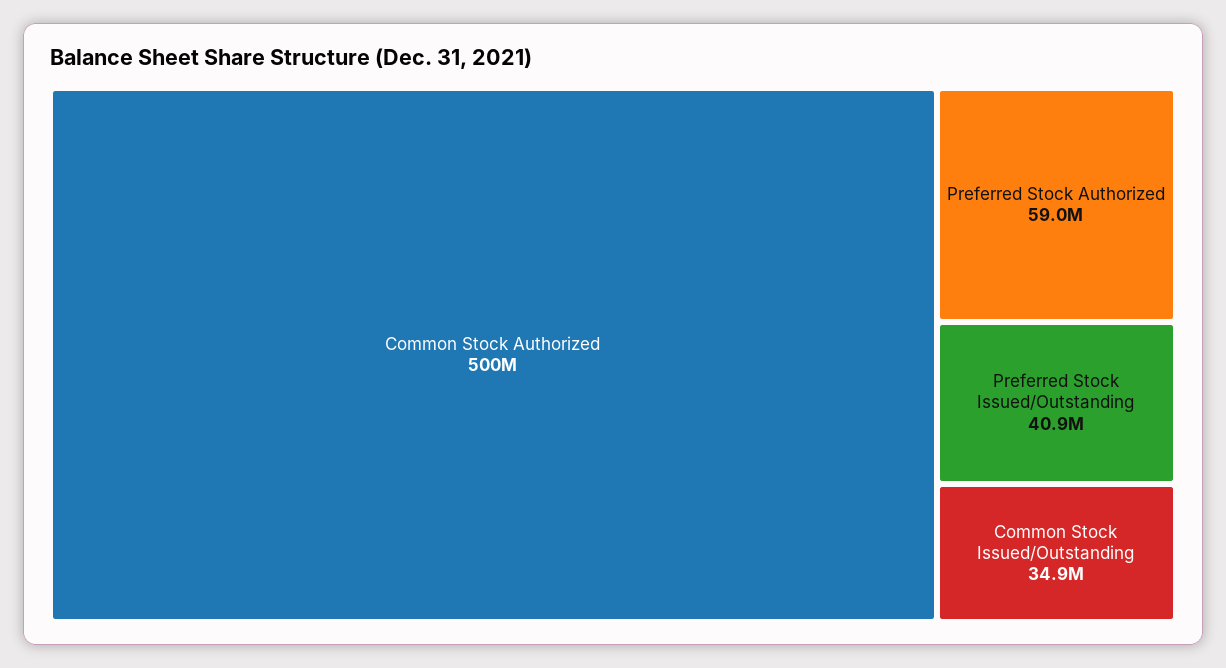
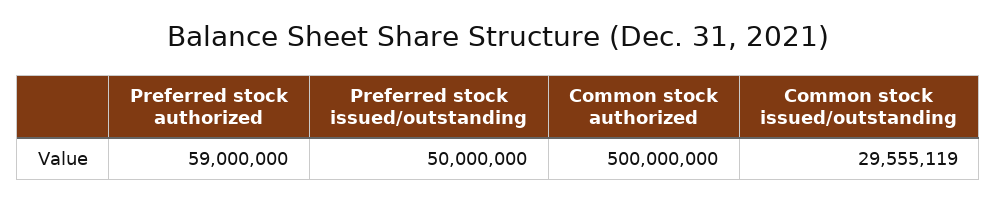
Preferred Stock Issued/Outstanding: 40900000 -> 50000000
Common Stock Issued/Outstanding: 34900000 -> 29555119

